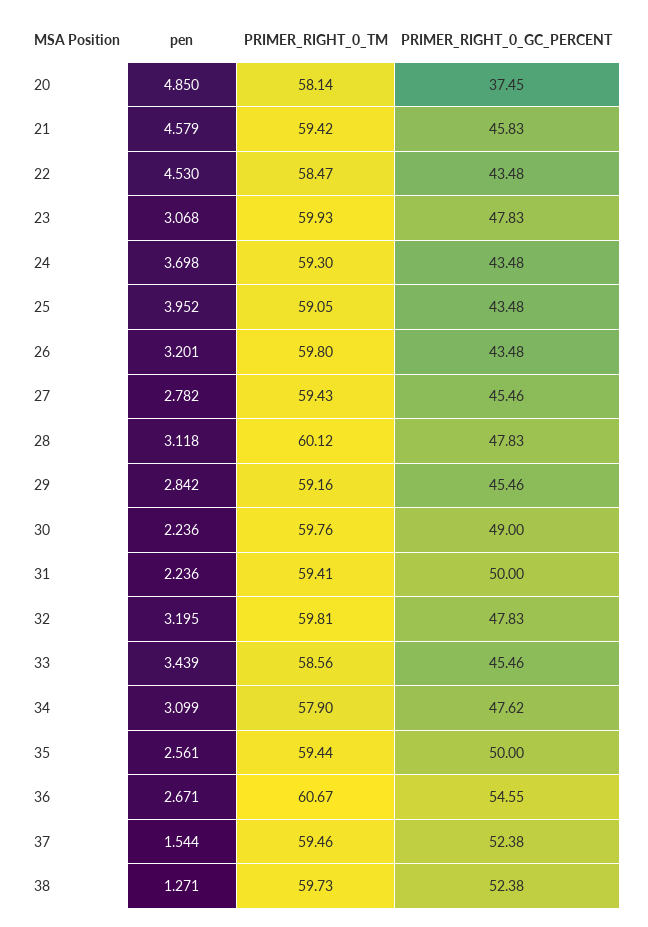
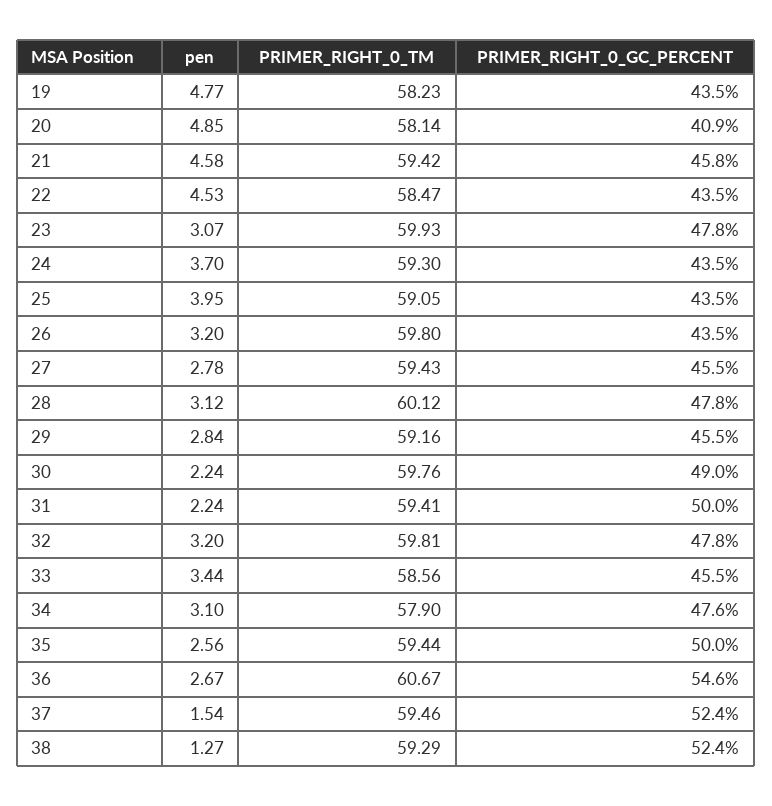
PRIMER_RIGHT_0_GC_PERCENT, 20: 37.45 -> 40.9
PRIMER_RIGHT_0_TM, 38: 59.73 -> 59.29
pen, 19: none -> 4.77
PRIMER_RIGHT_0_TM, 19: none -> 58.23
PRIMER_RIGHT_0_GC_PERCENT, 19: none -> 43.5

